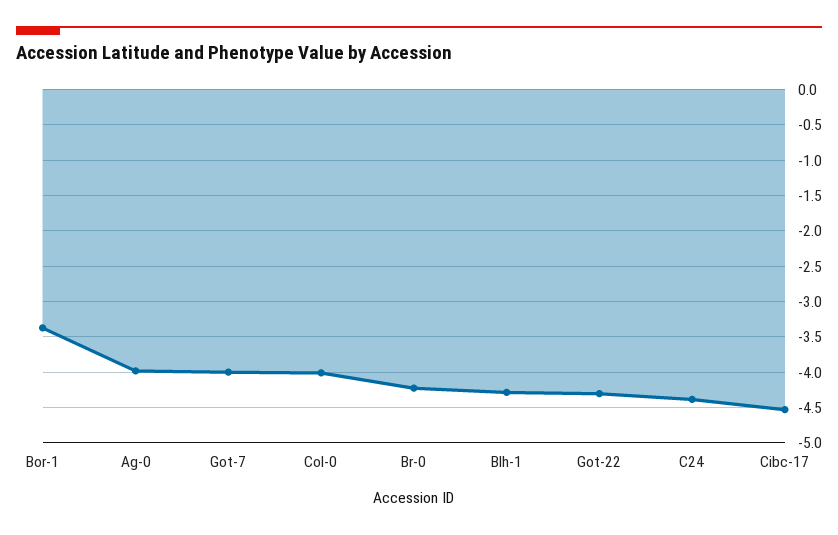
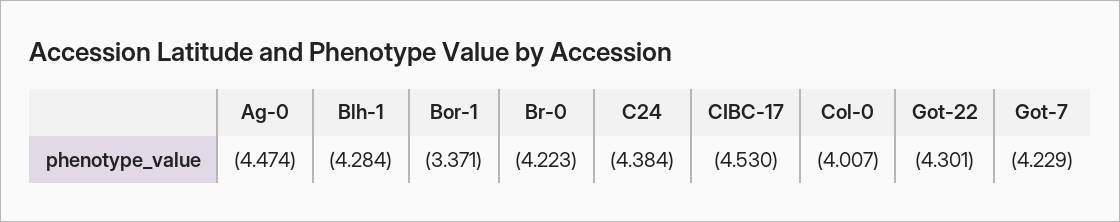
Ag-0: -4 -> -4.474
Got-7: -4 -> -4.229

